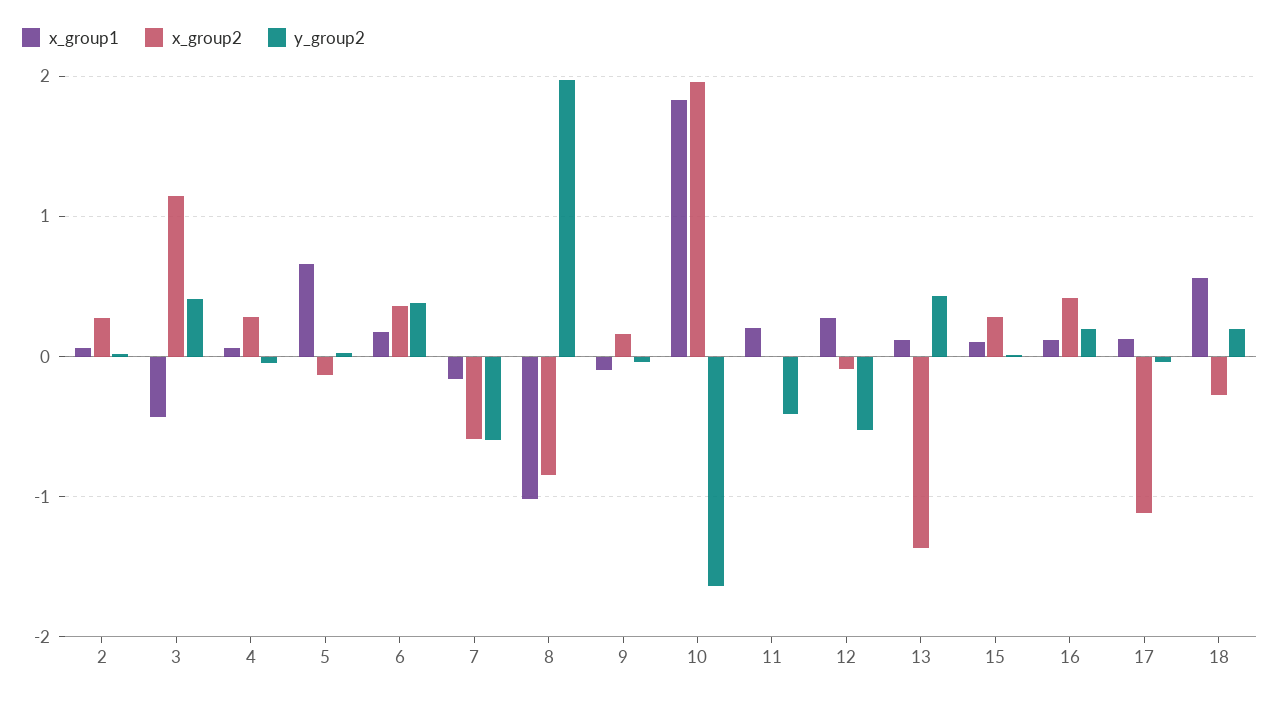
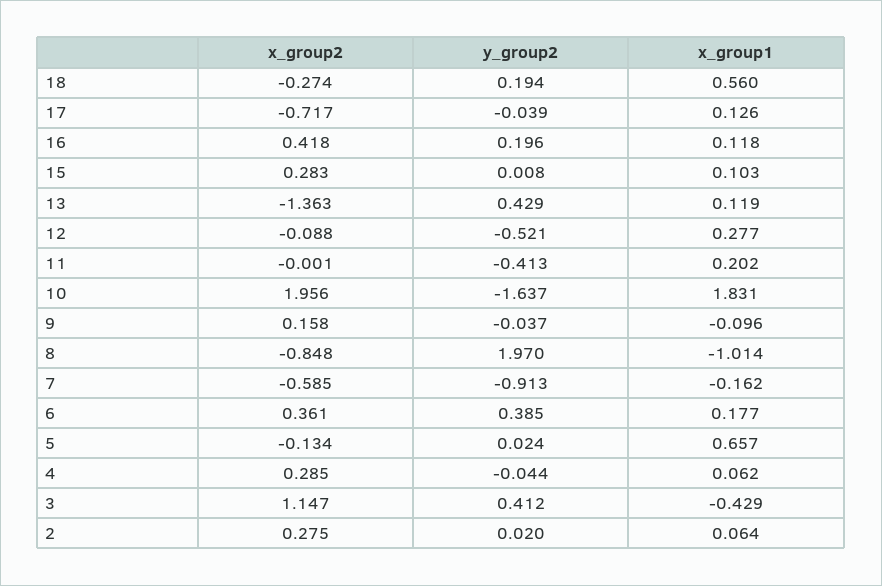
y_group2, 7: -0.6 -> -0.913
x_group2, 17: -1.1 -> -0.717

